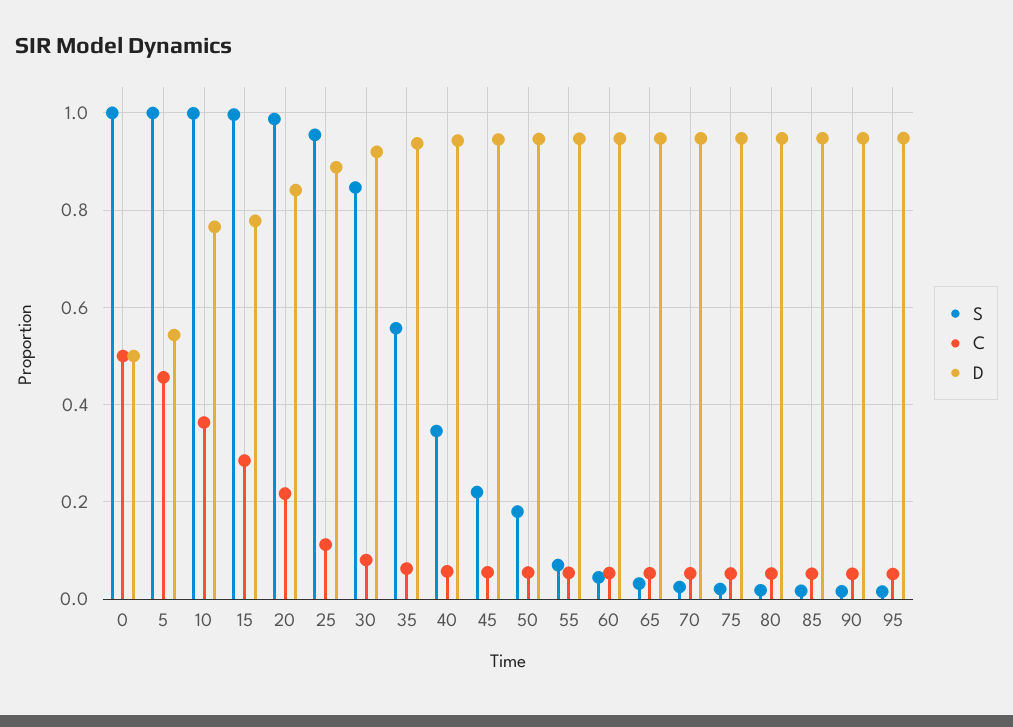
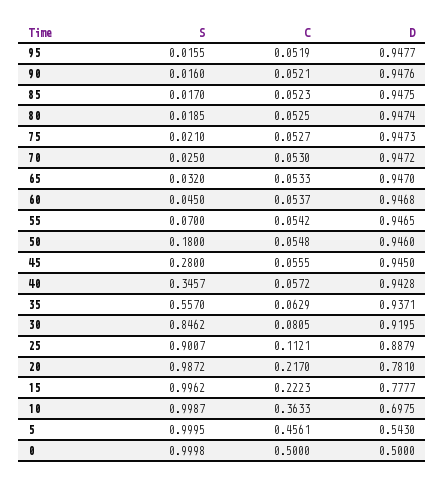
D, 10: 0.76 -> 0.6975
C, 15: 0.28 -> 0.2223
D, 20: 0.84 -> 0.781
S, 25: 0.96 -> 0.9007
S, 45: 0.22 -> 0.28

